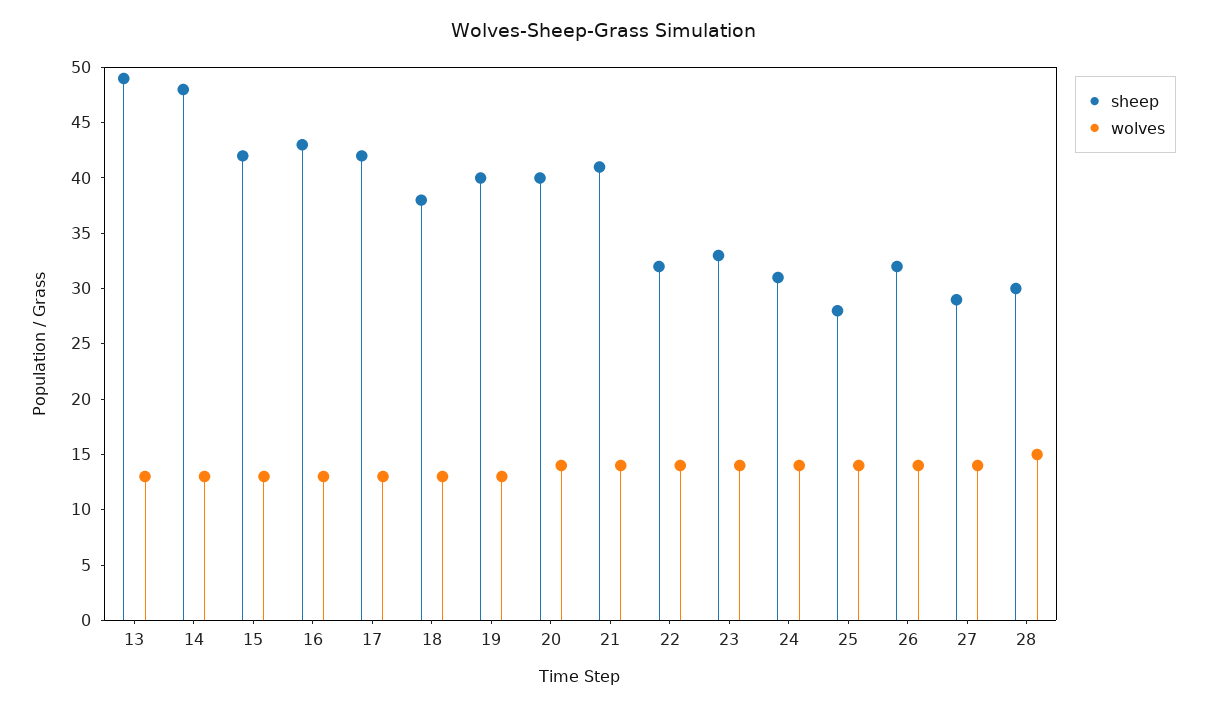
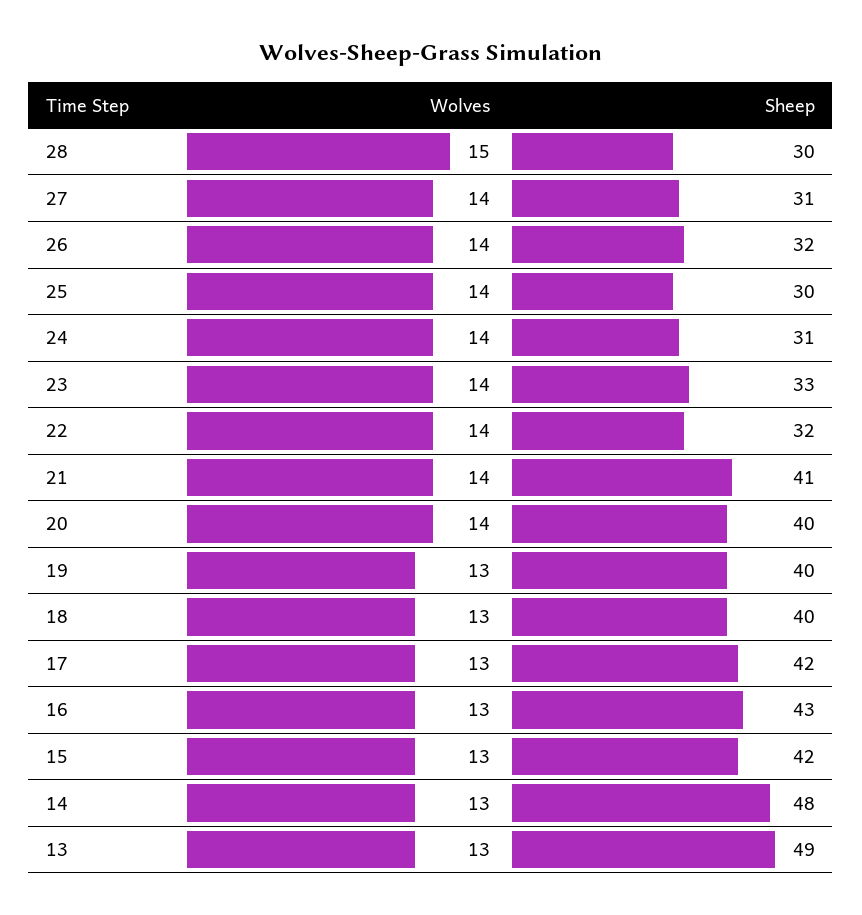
sheep, 18: 38 -> 40
sheep, 25: 28 -> 30
sheep, 27: 29 -> 31

